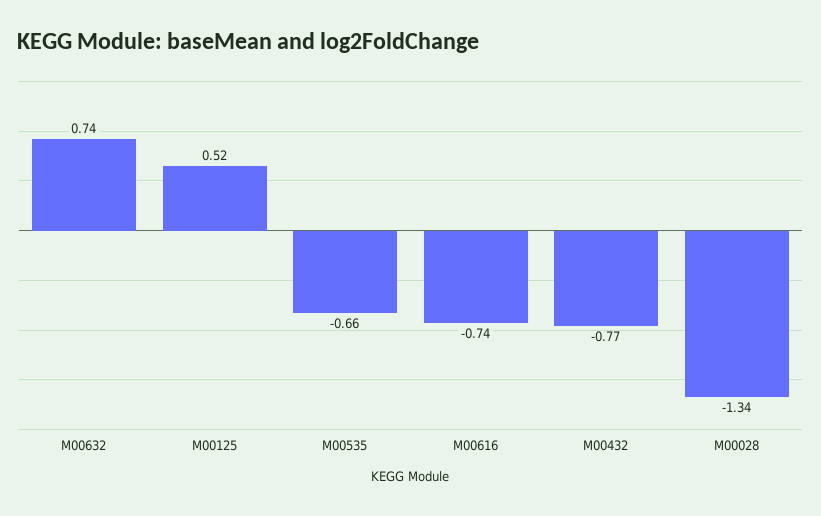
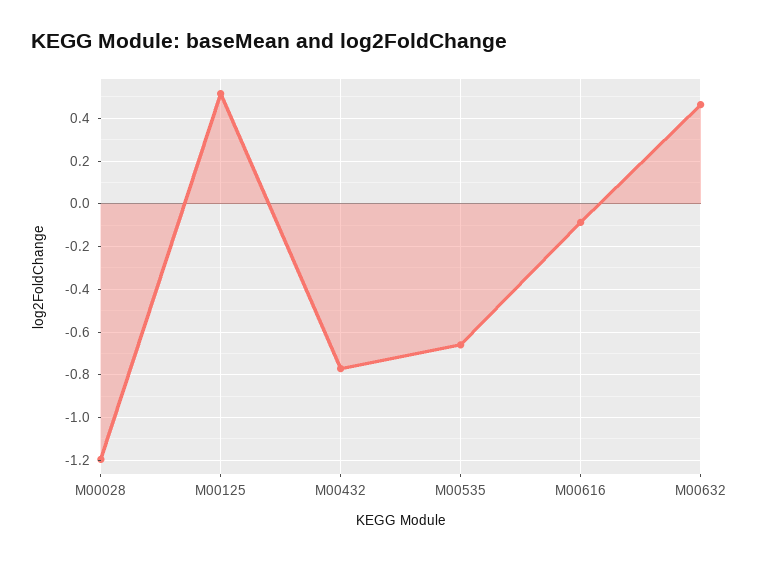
M00632: 0.74 -> 0.45
M00616: -0.74 -> -0.1
M00028: -1.34 -> -1.2

